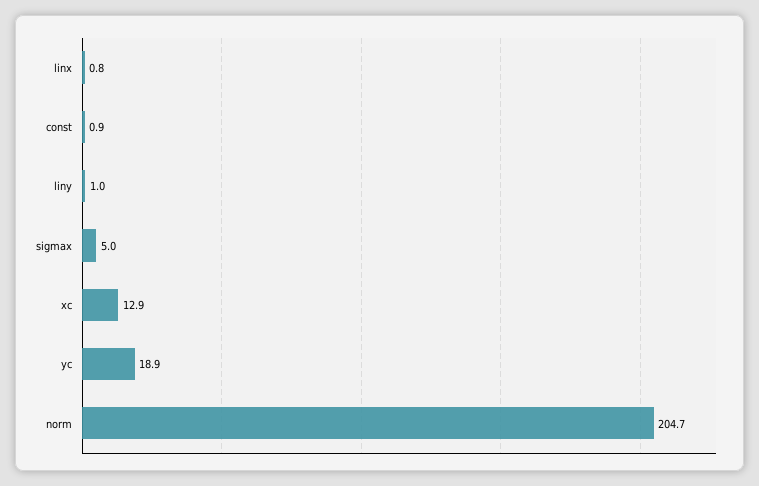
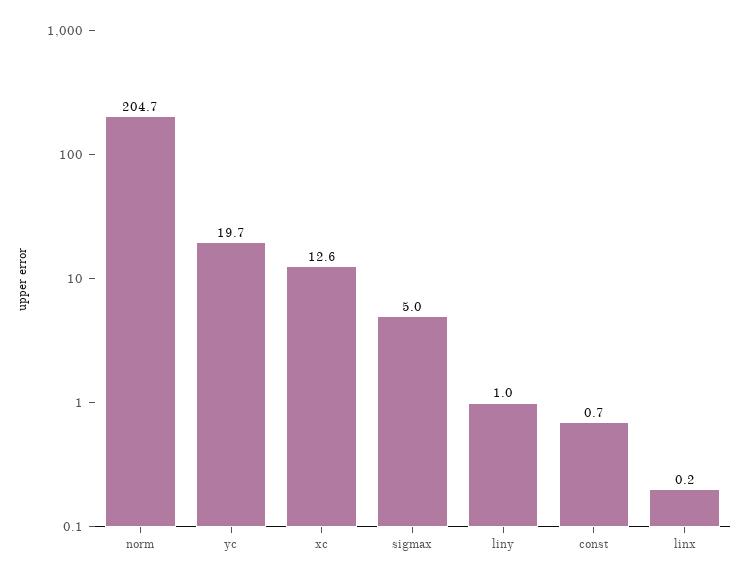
linx: 0.8 -> 0.2
const: 0.9 -> 0.7
xc: 12.9 -> 12.6
yc: 18.9 -> 19.7

